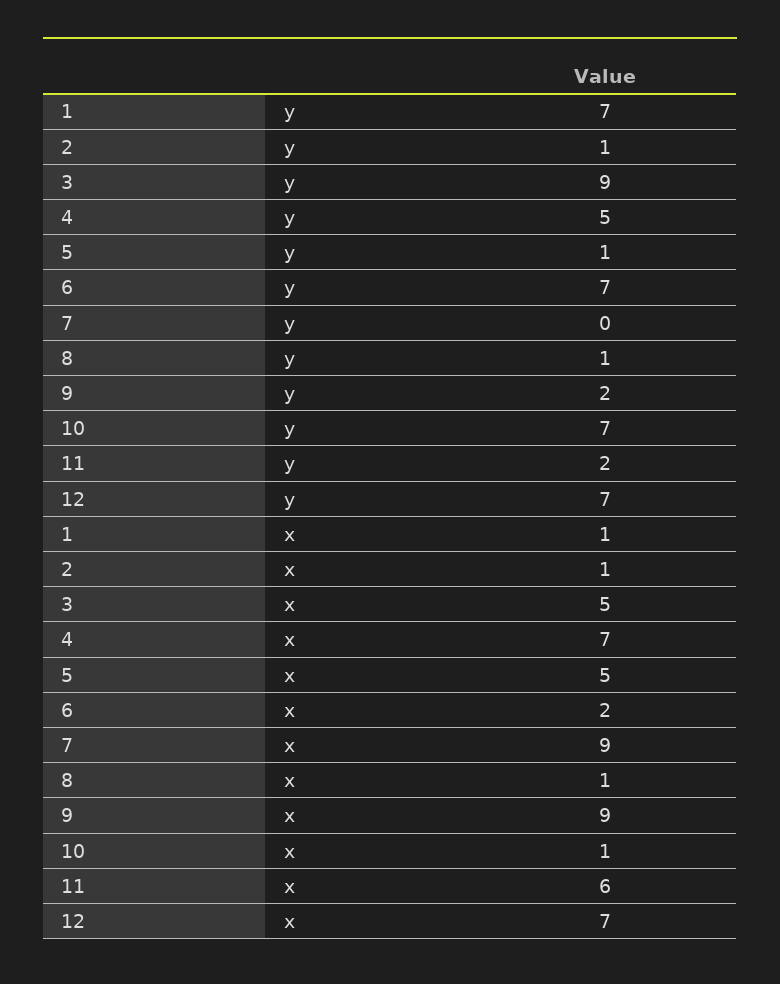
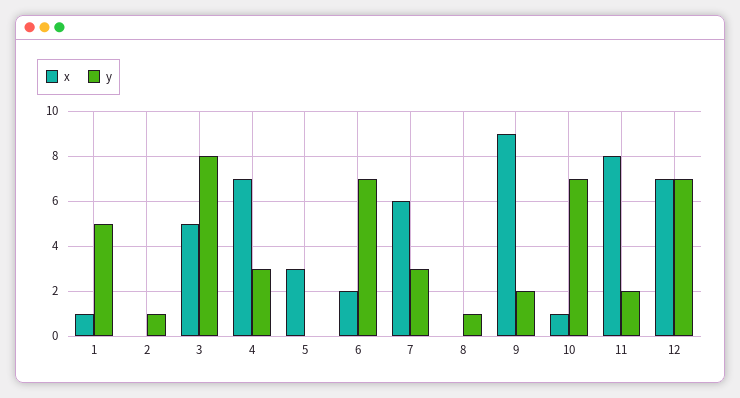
y, 1: 7 -> 5
y, 3: 9 -> 8
y, 4: 5 -> 3
y, 5: 1 -> 0
y, 7: 0 -> 3
x, 2: 1 -> 0
x, 5: 5 -> 3
x, 7: 9 -> 6
x, 8: 1 -> 0
x, 11: 6 -> 8

